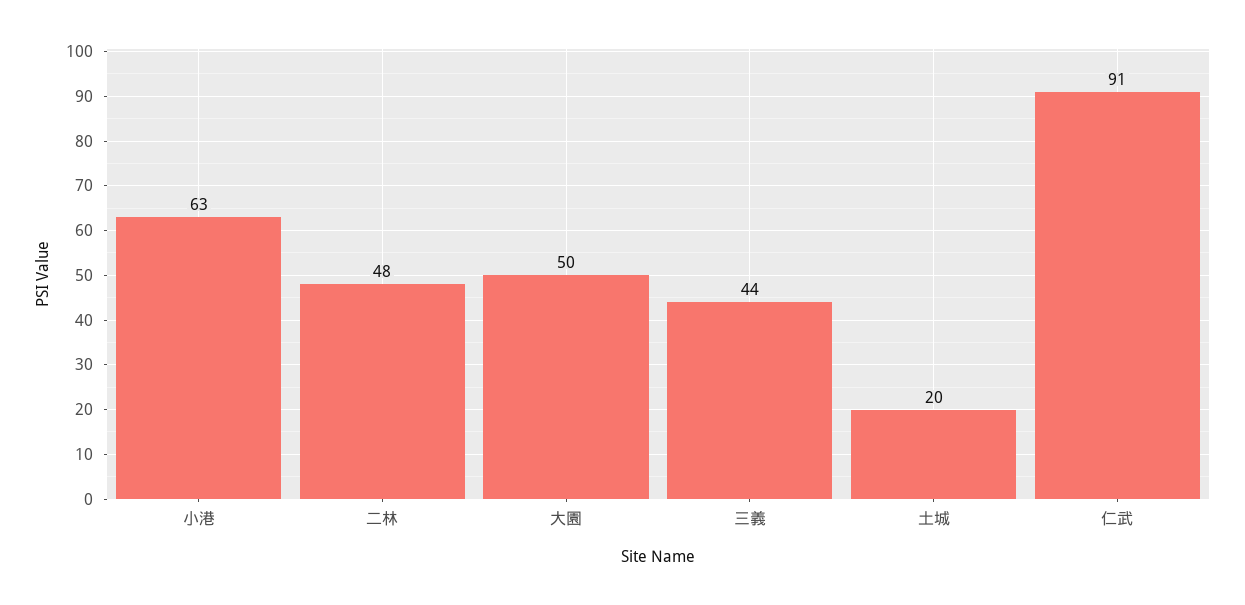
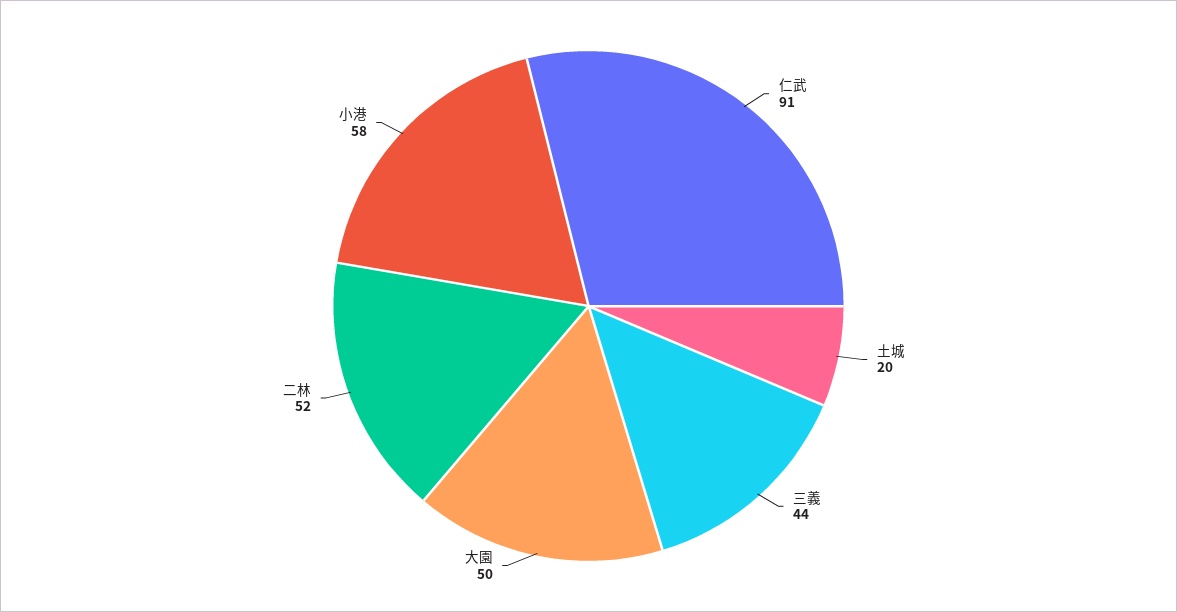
小港: 63 -> 58
二林: 48 -> 52

